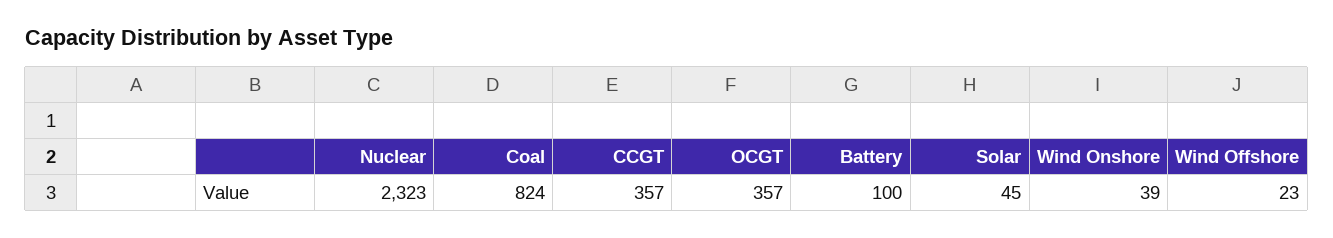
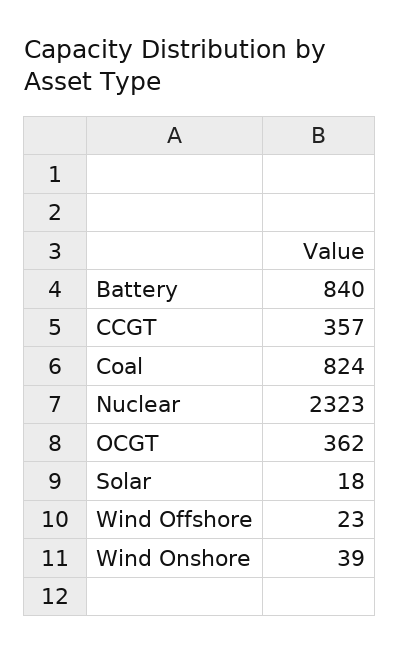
OCGT: 357 -> 362
Battery: 100 -> 840
Solar: 45 -> 18

